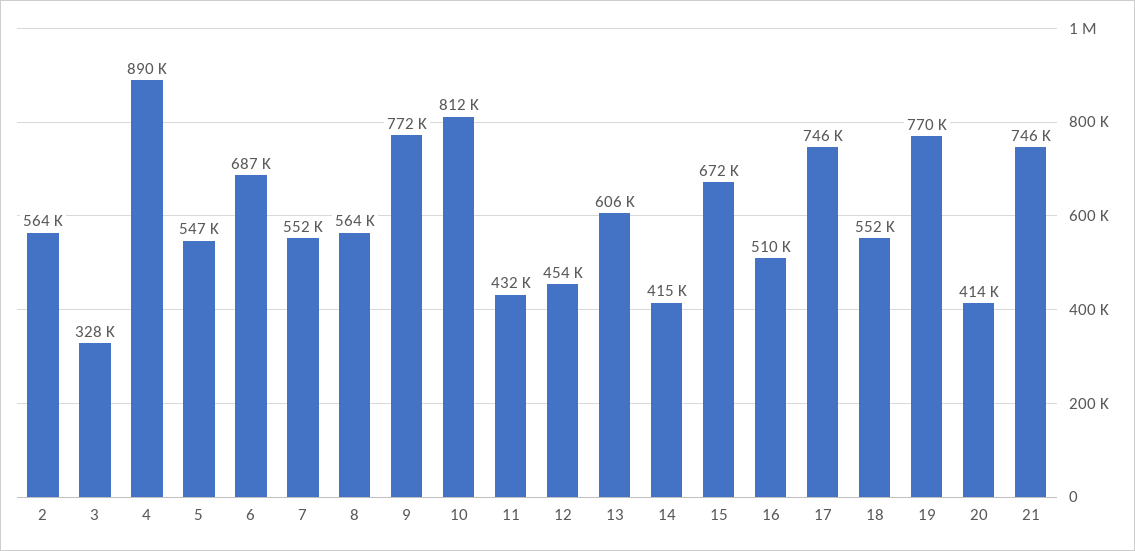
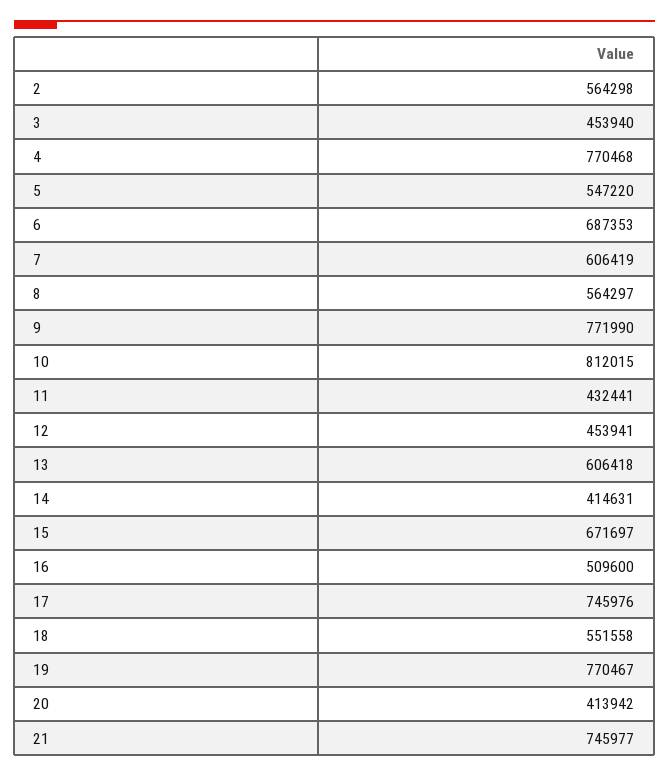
3: 328000 -> 453940
4: 890000 -> 770468
7: 552000 -> 606419

